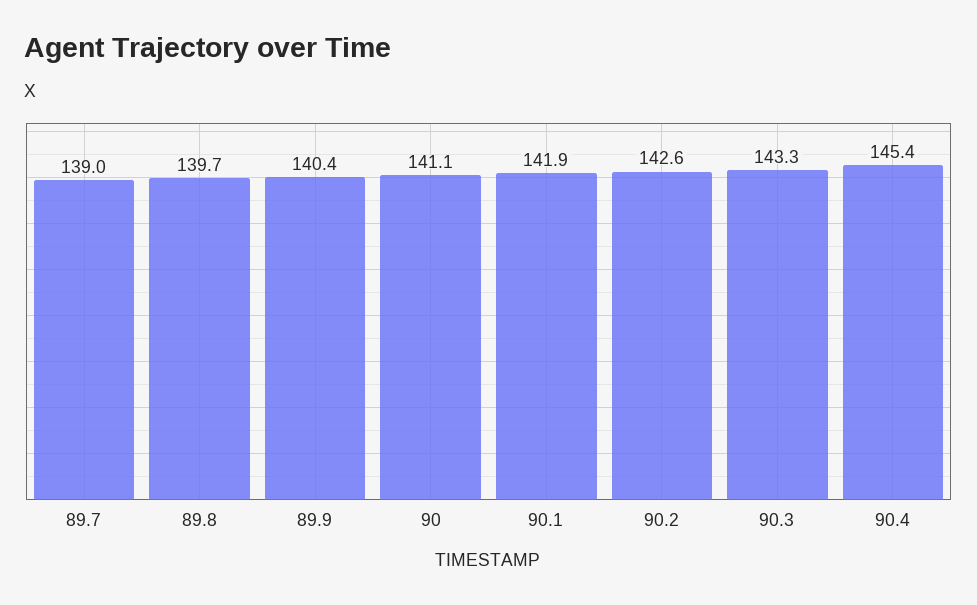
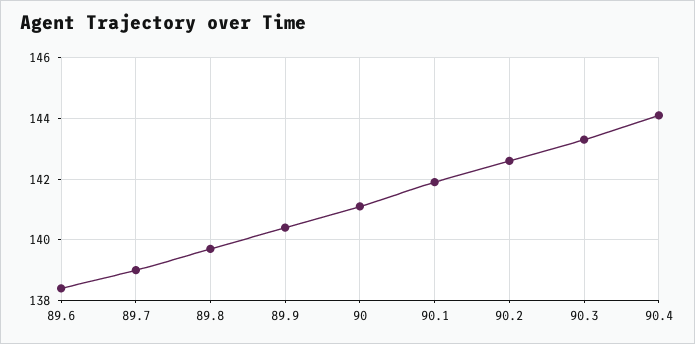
90.4: 145.4 -> 144
89.6: none -> 138.5

